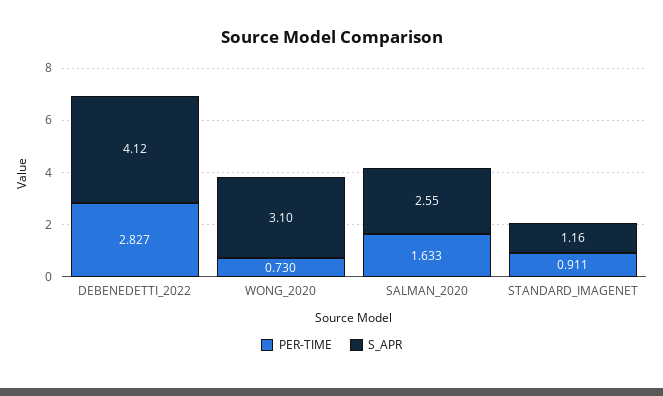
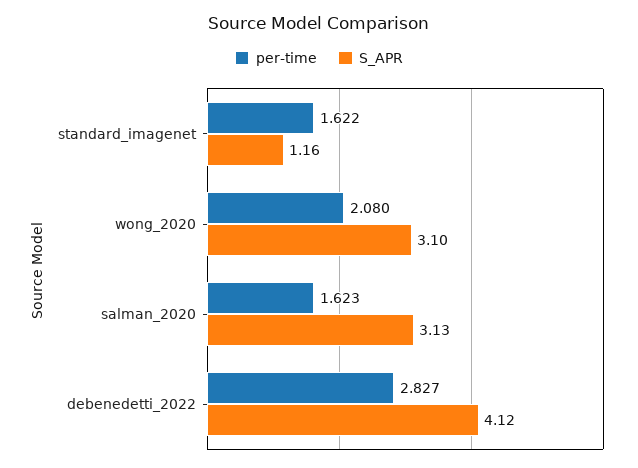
PER-TIME, WONG_2020: 0.73 -> 2.08
PER-TIME, SALMAN_2020: 1.633 -> 1.623
S_APR, SALMAN_2020: 2.55 -> 3.13
PER-TIME, STANDARD_IMAGENET: 0.911 -> 1.622

